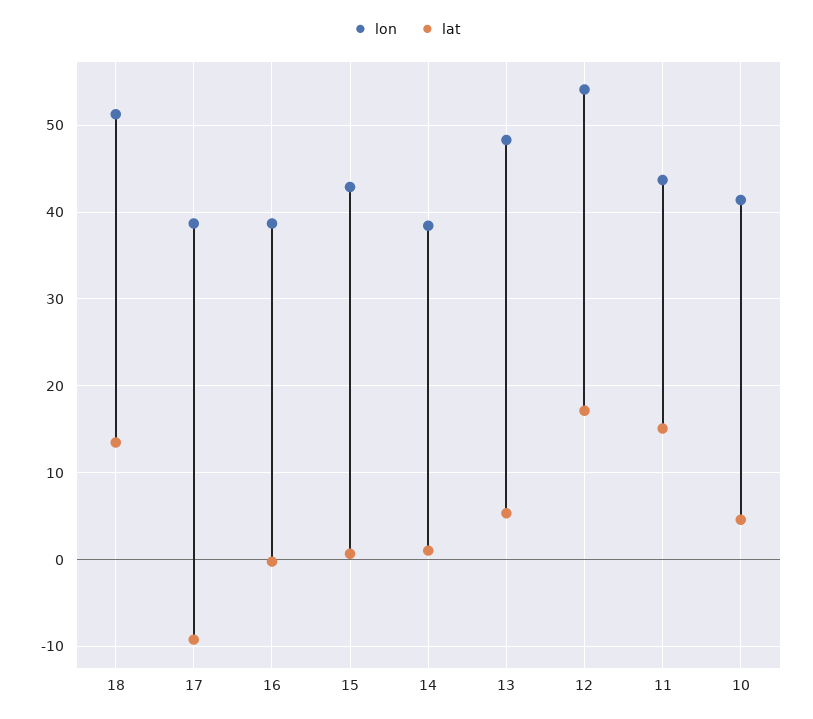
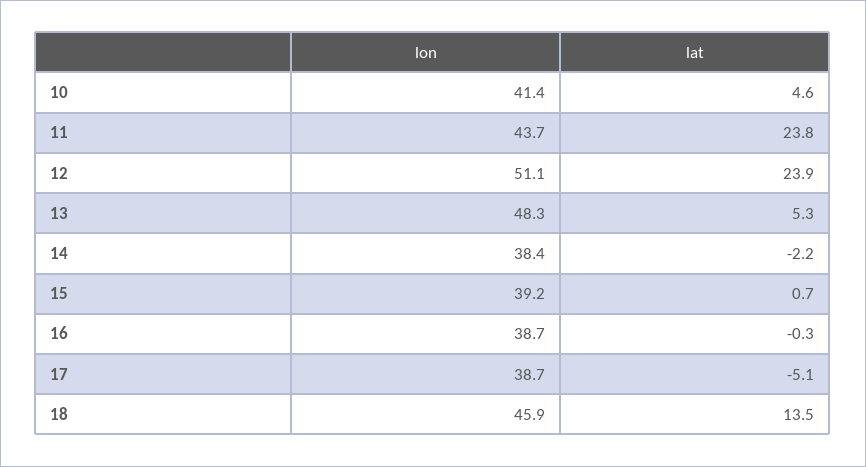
lon, 18: 51 -> 45.9
lat, 17: -9 -> -5.1
lon, 15: 43 -> 39.2
lat, 14: 1 -> -2.2
lon, 12: 54 -> 51.1
lat, 12: 17 -> 23.9
lat, 11: 15 -> 23.8

